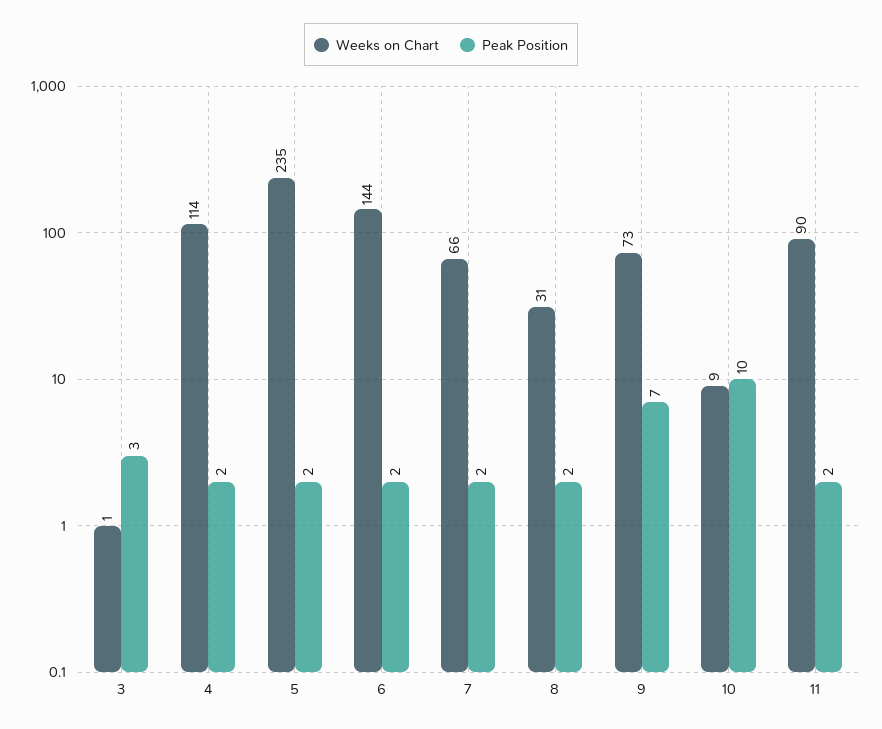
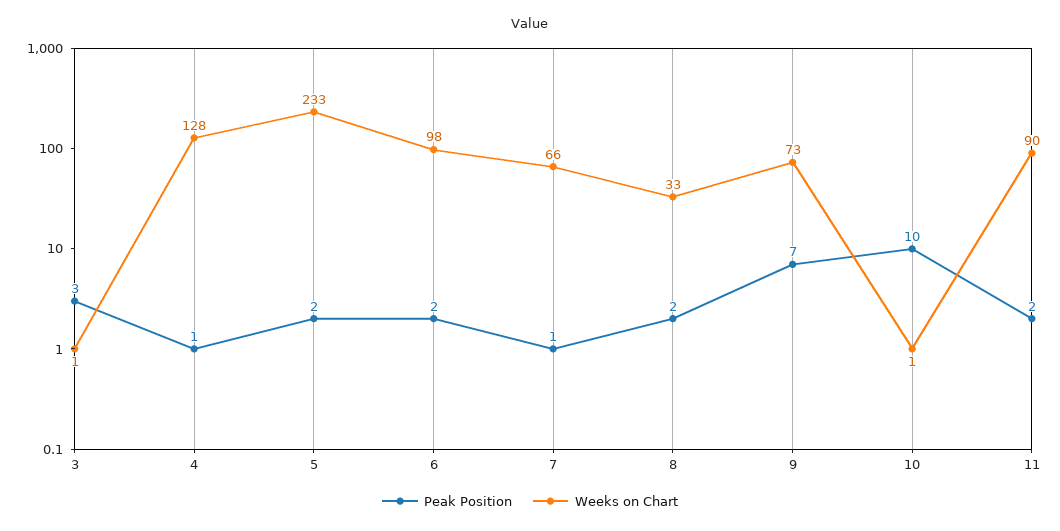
Weeks on Chart, 4: 114 -> 128
Peak Position, 4: 2 -> 1
Weeks on Chart, 5: 235 -> 233
Weeks on Chart, 6: 144 -> 98
Peak Position, 7: 2 -> 1
Weeks on Chart, 8: 31 -> 33
Weeks on Chart, 10: 9 -> 1

